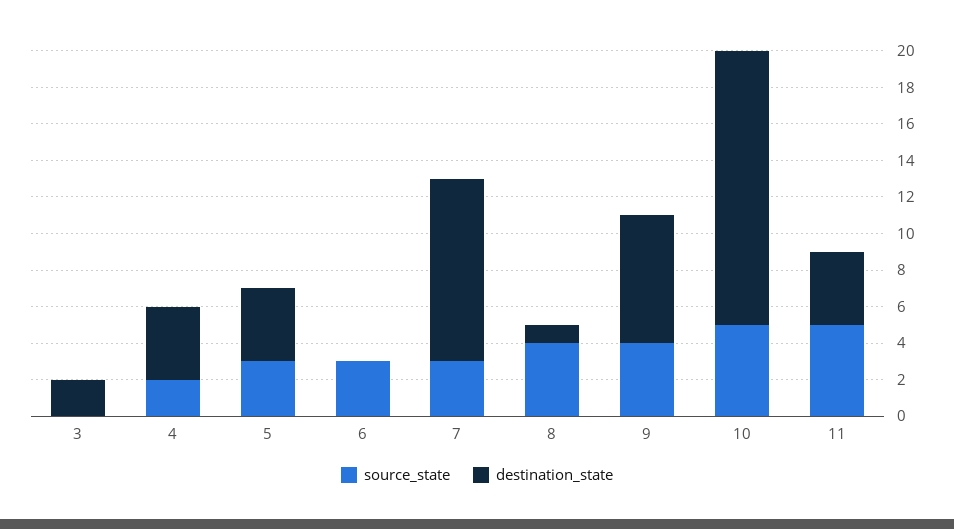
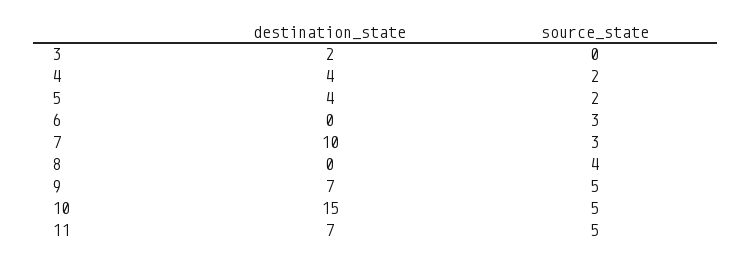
source_state, 5: 3 -> 2
destination_state, 8: 1 -> 0
source_state, 9: 4 -> 5
destination_state, 11: 4 -> 7

